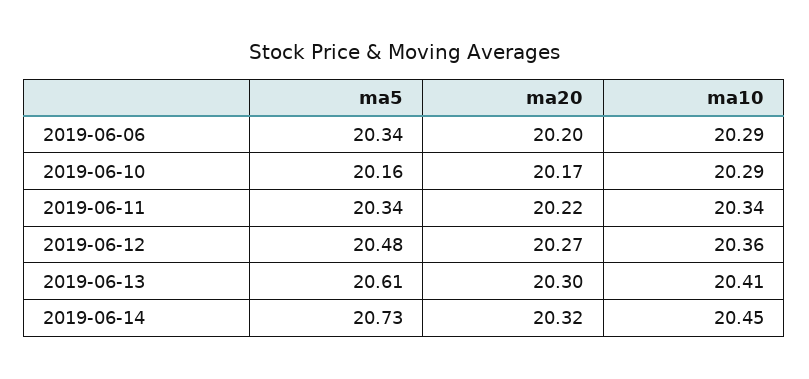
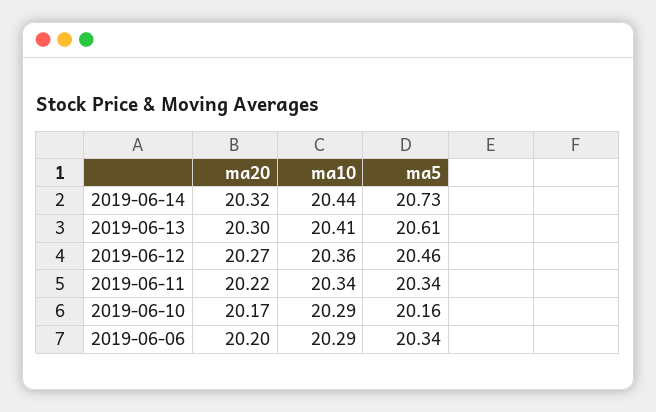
ma5, 2019-06-12: 20.48 -> 20.46
ma10, 2019-06-14: 20.45 -> 20.44

